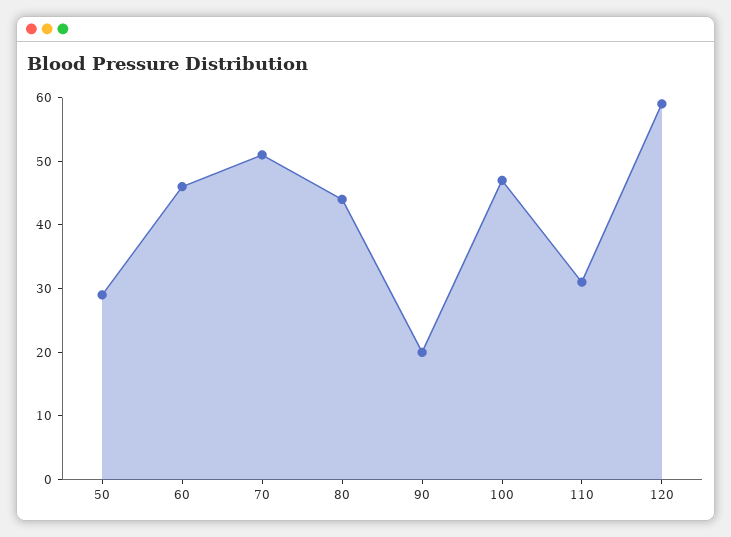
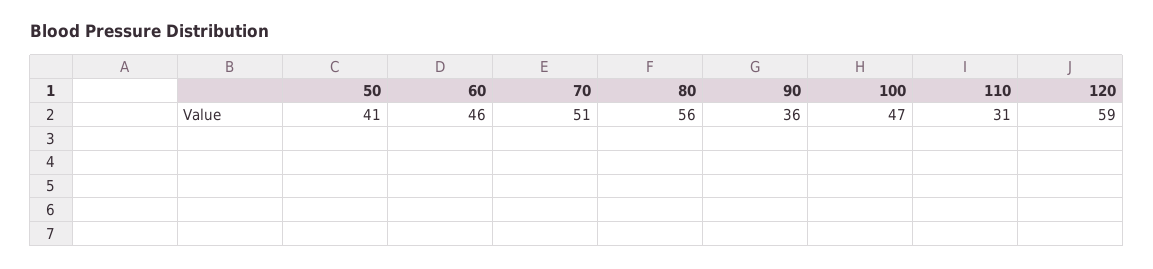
50: 30 -> 41
80: 45 -> 56
90: 20 -> 36

